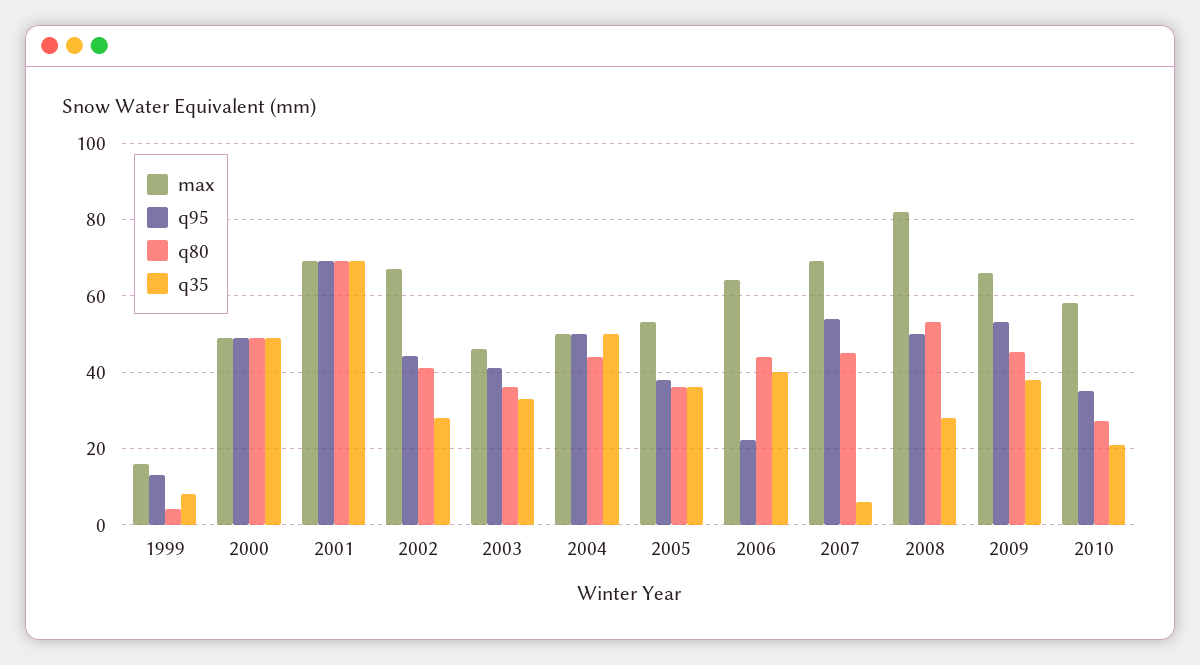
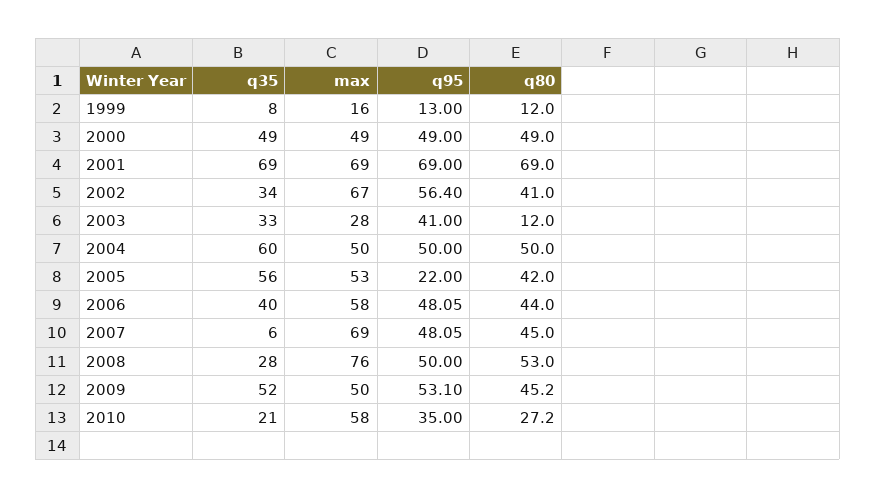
q80, 1999: 4 -> 12
q95, 2002: 44 -> 56.4
q35, 2002: 28 -> 34
max, 2003: 46 -> 28
q80, 2003: 36 -> 12
q80, 2004: 44 -> 50
q35, 2004: 50 -> 60
q95, 2005: 38 -> 22
q80, 2005: 36 -> 42
q35, 2005: 36 -> 56
max, 2006: 64 -> 58
q95, 2006: 22 -> 48.05
q95, 2007: 54 -> 48.05
max, 2008: 82 -> 76
max, 2009: 66 -> 50
q35, 2009: 38 -> 52

